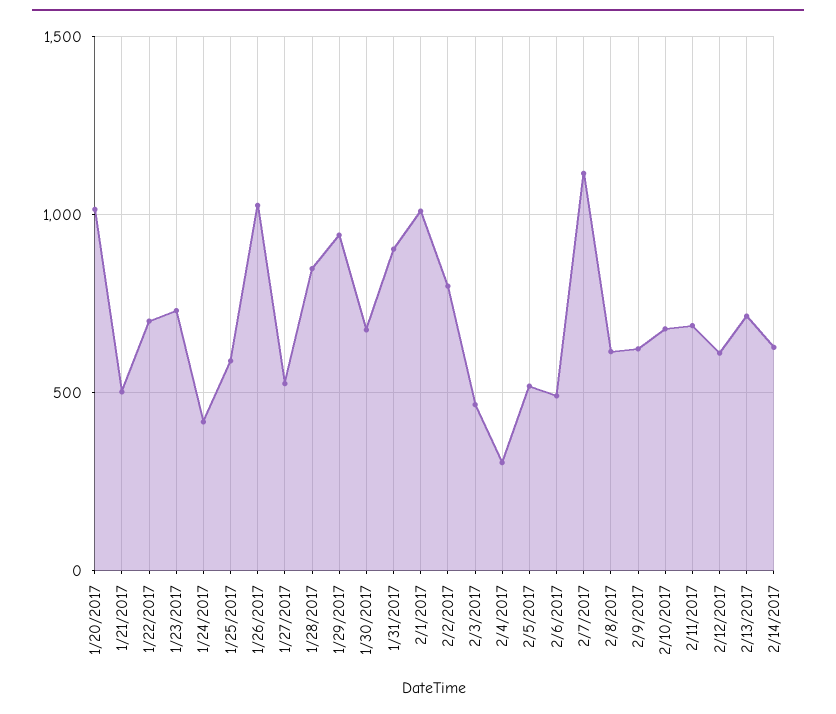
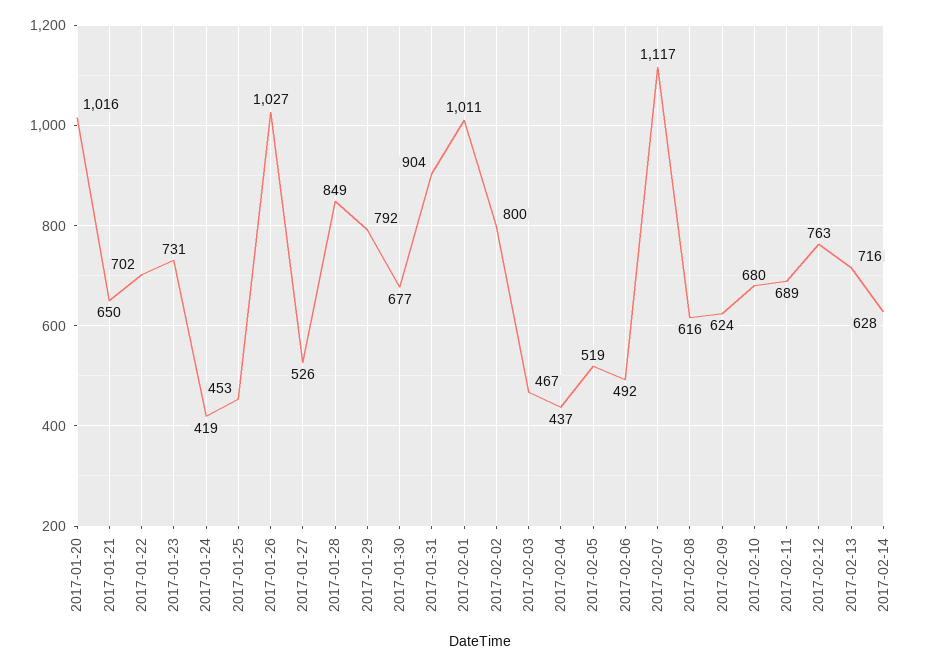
1/21/2017: 500 -> 650
1/25/2017: 600 -> 453
1/29/2017: 950 -> 792
2/4/2017: 300 -> 437
2/12/2017: 600 -> 763

